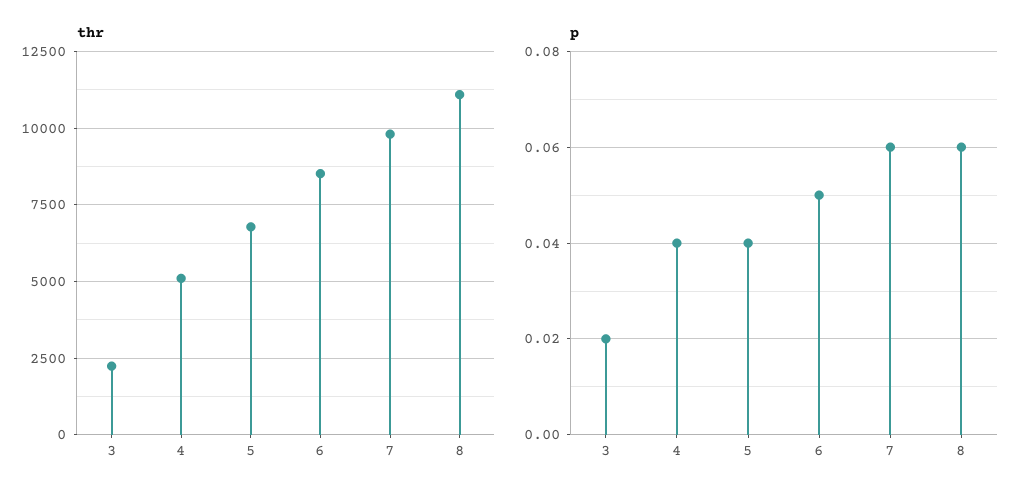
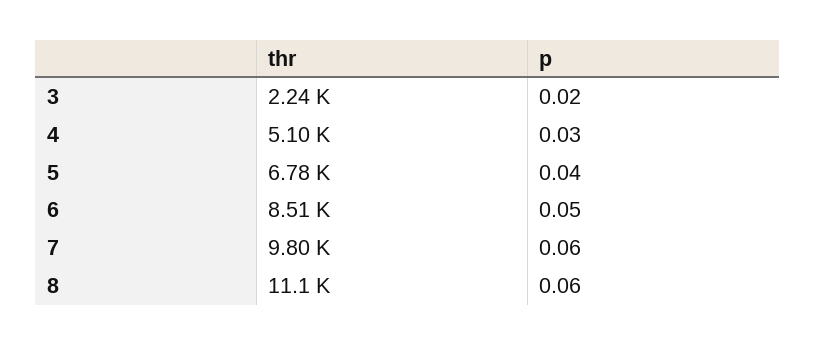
p, 4: 0.04 -> 0.03

